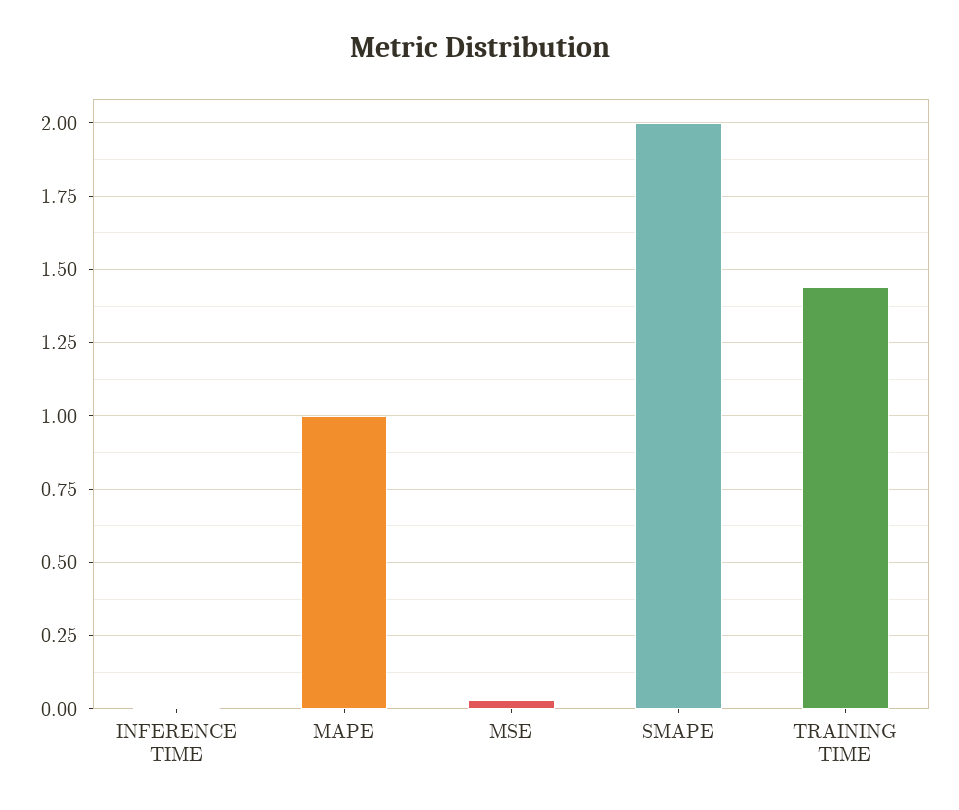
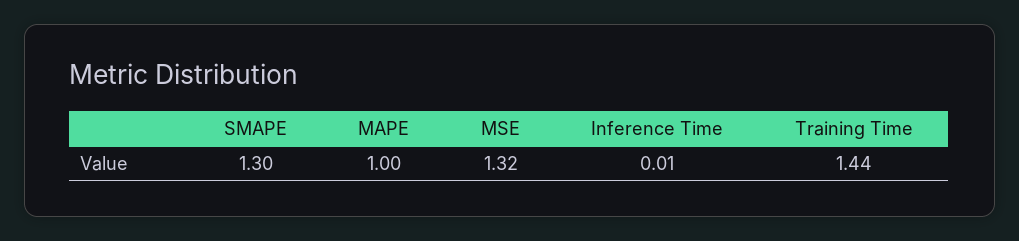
MSE: 0.025 -> 1.32
SMAPE: 2 -> 1.3

